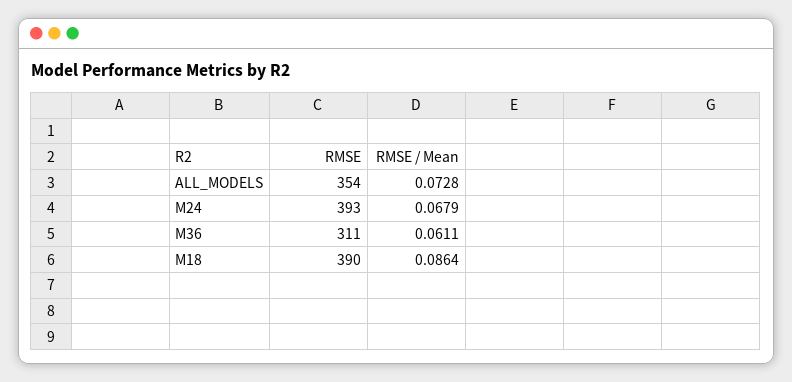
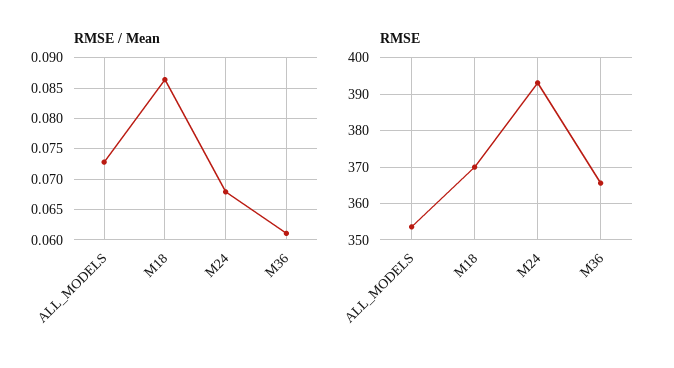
RMSE, M36: 311 -> 366
RMSE, M18: 390 -> 370

